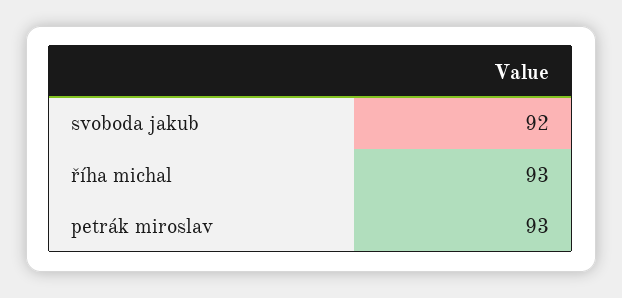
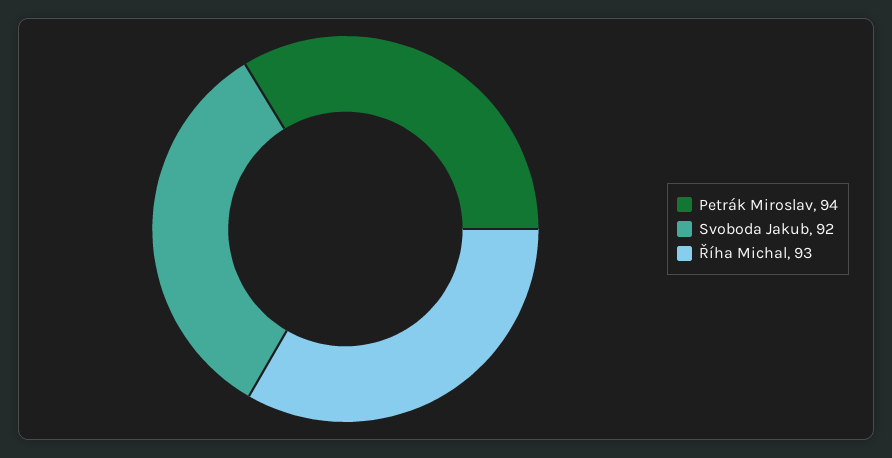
petrák miroslav: 93 -> 94

